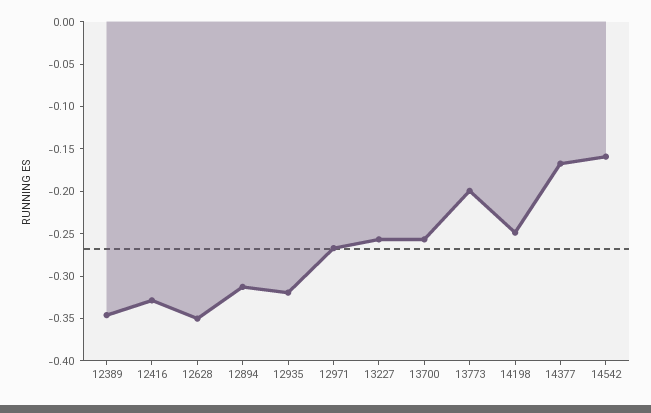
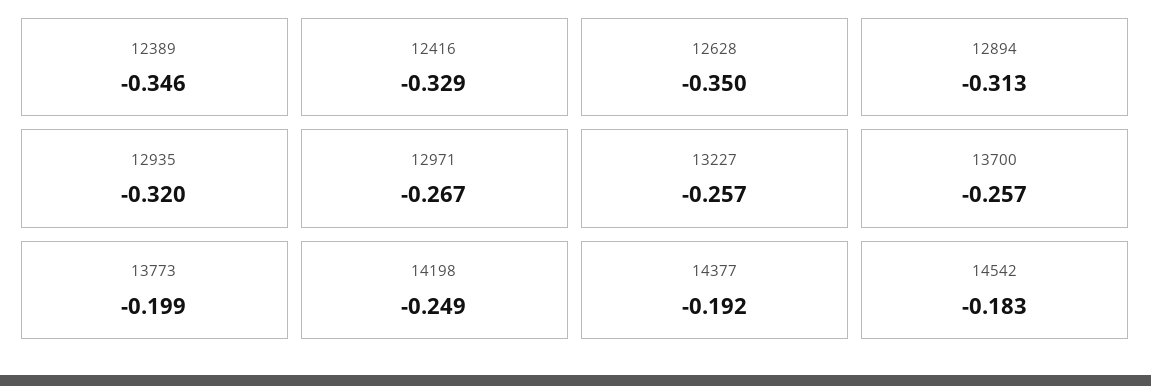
14377: -0.17 -> -0.192
14542: -0.16 -> -0.183

